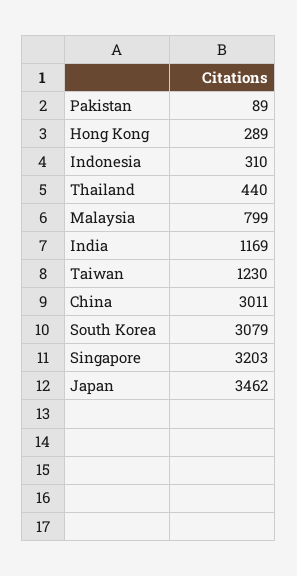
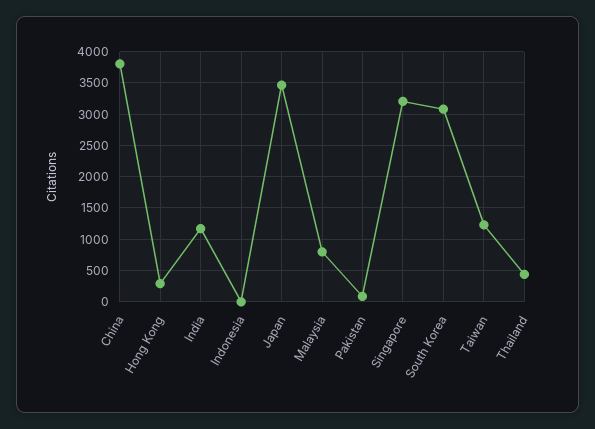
Indonesia: 310 -> 0
China: 3011 -> 3800

